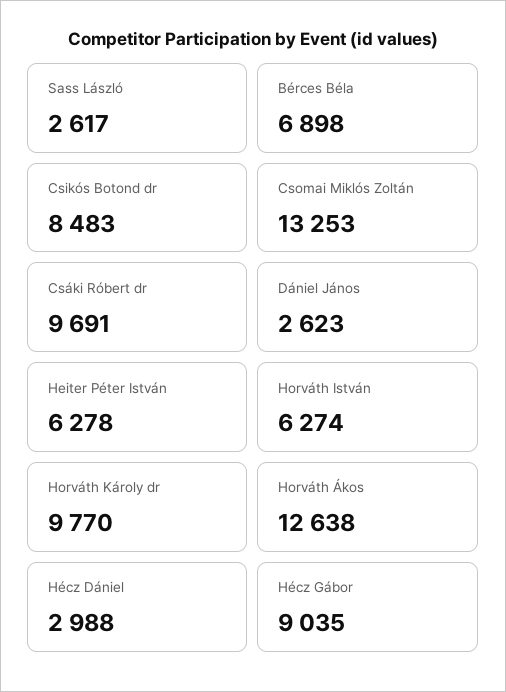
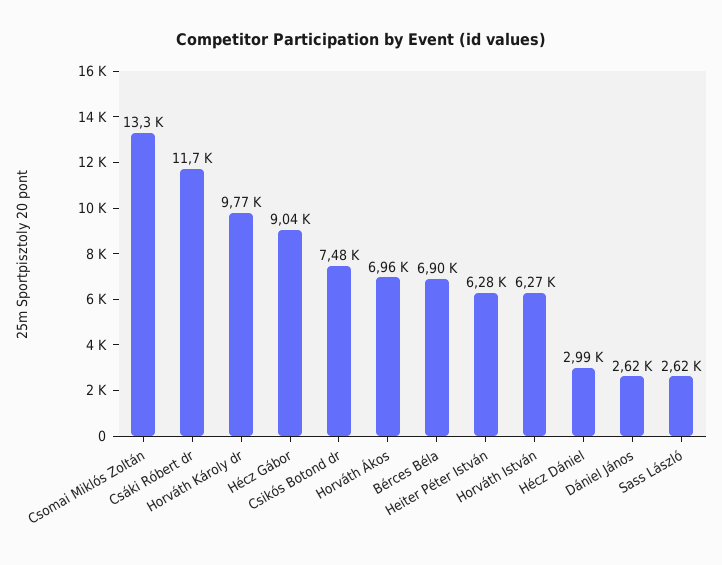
Csikós Botond dr: 8483 -> 7480
Csáki Róbert dr: 9691 -> 11700
Horváth Ákos: 12638 -> 6960

